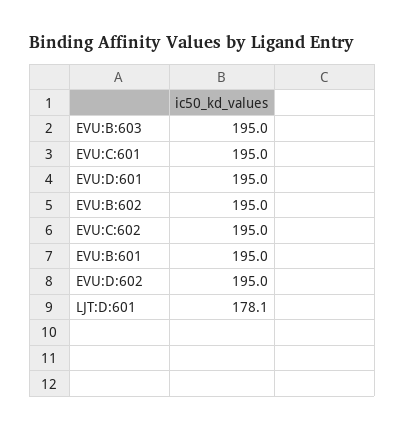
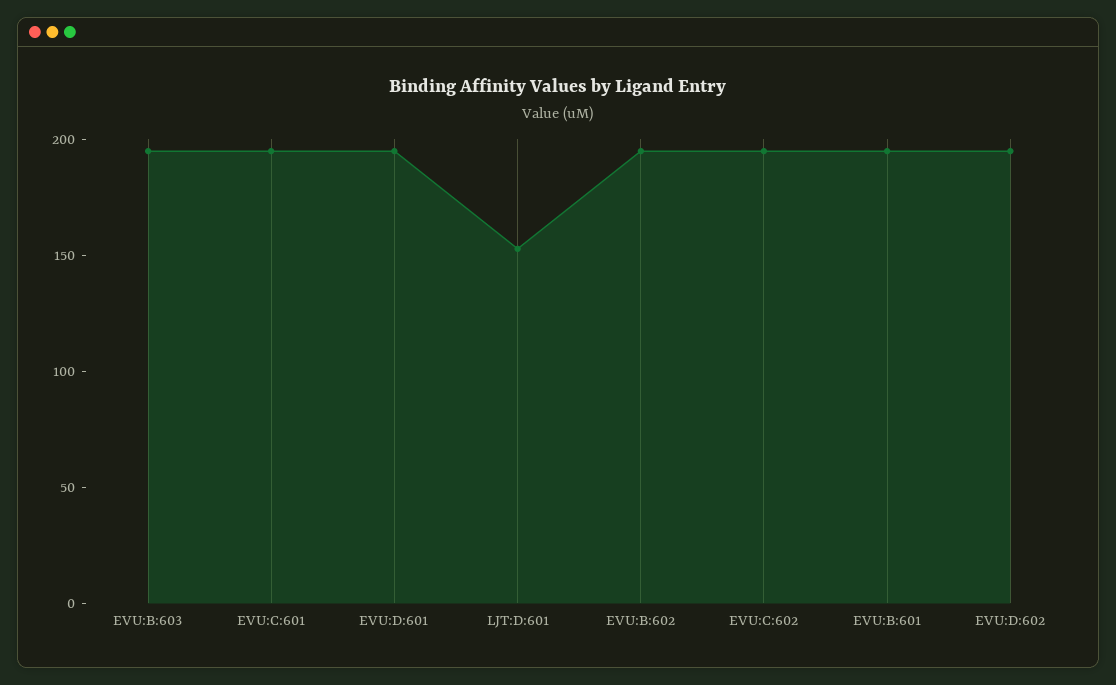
LJT:D:601: 178.1 -> 150

